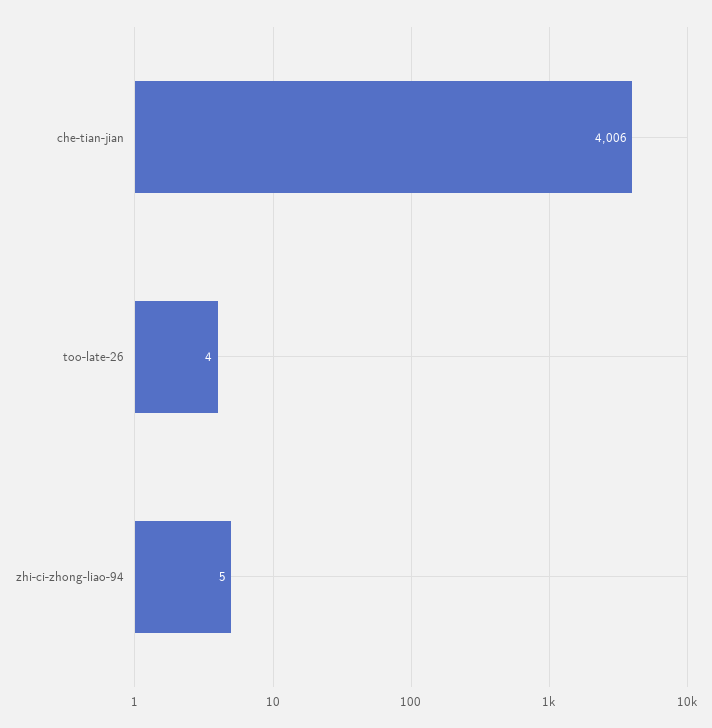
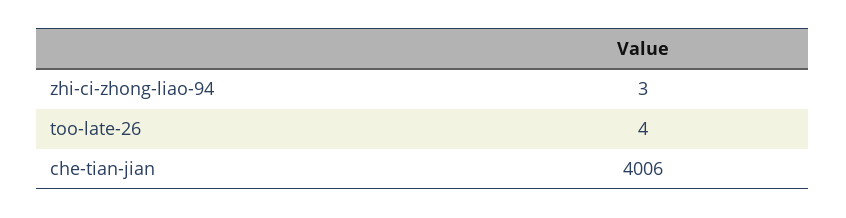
zhi-ci-zhong-liao-94: 5 -> 3

